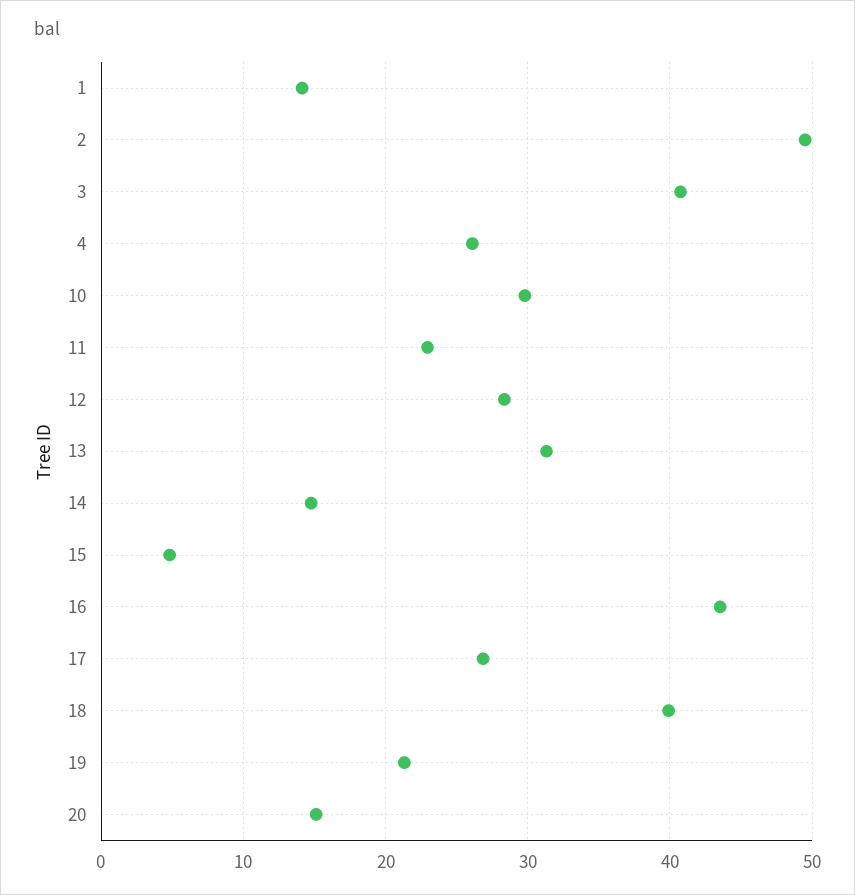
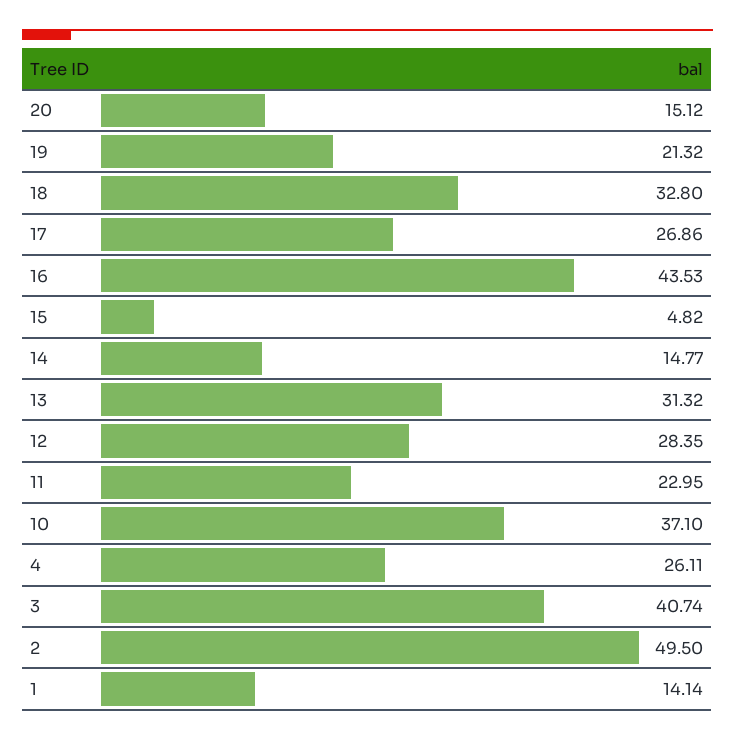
10: 30 -> 37.1
18: 40 -> 32.8

